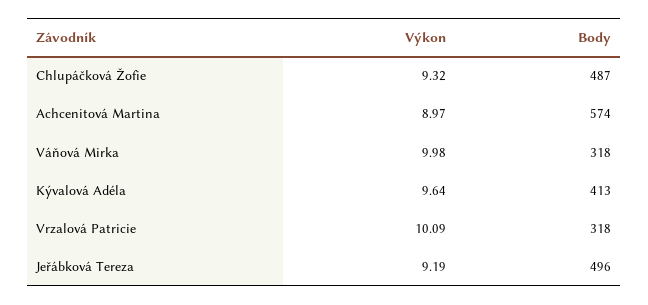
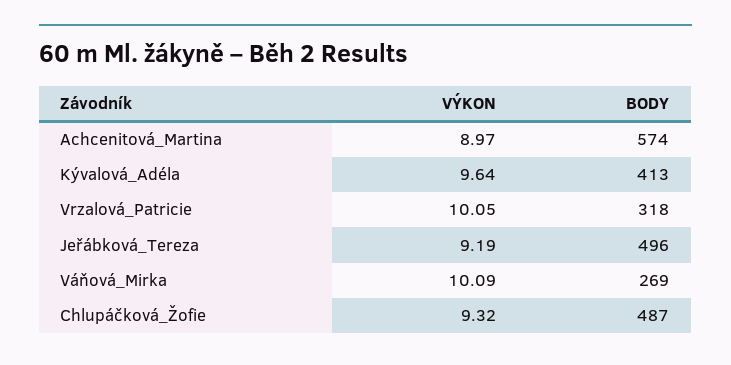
Výkon, Váňová Mirka: 9.98 -> 10.09
Body, Váňová Mirka: 318 -> 269
Výkon, Vrzalová Patricie: 10.09 -> 10.05

